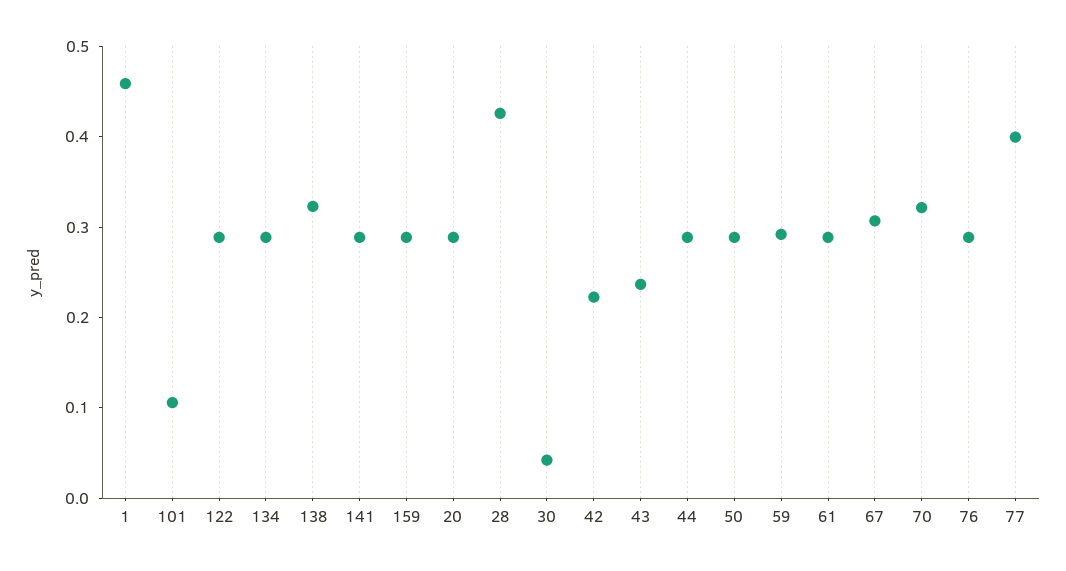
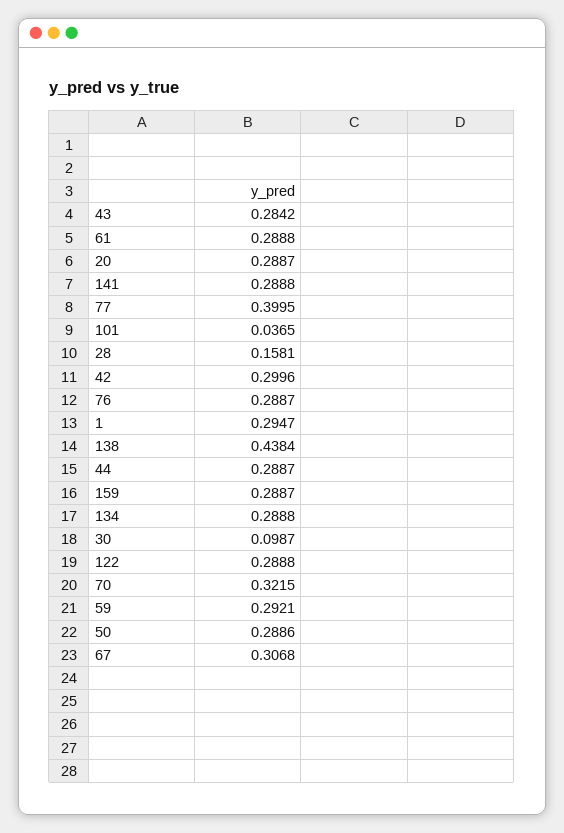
1: 0.46 -> 0.2947
101: 0.1 -> 0.0365
138: 0.32 -> 0.4384
28: 0.42 -> 0.1581
30: 0.04 -> 0.0987
42: 0.22 -> 0.2996
43: 0.24 -> 0.2842

